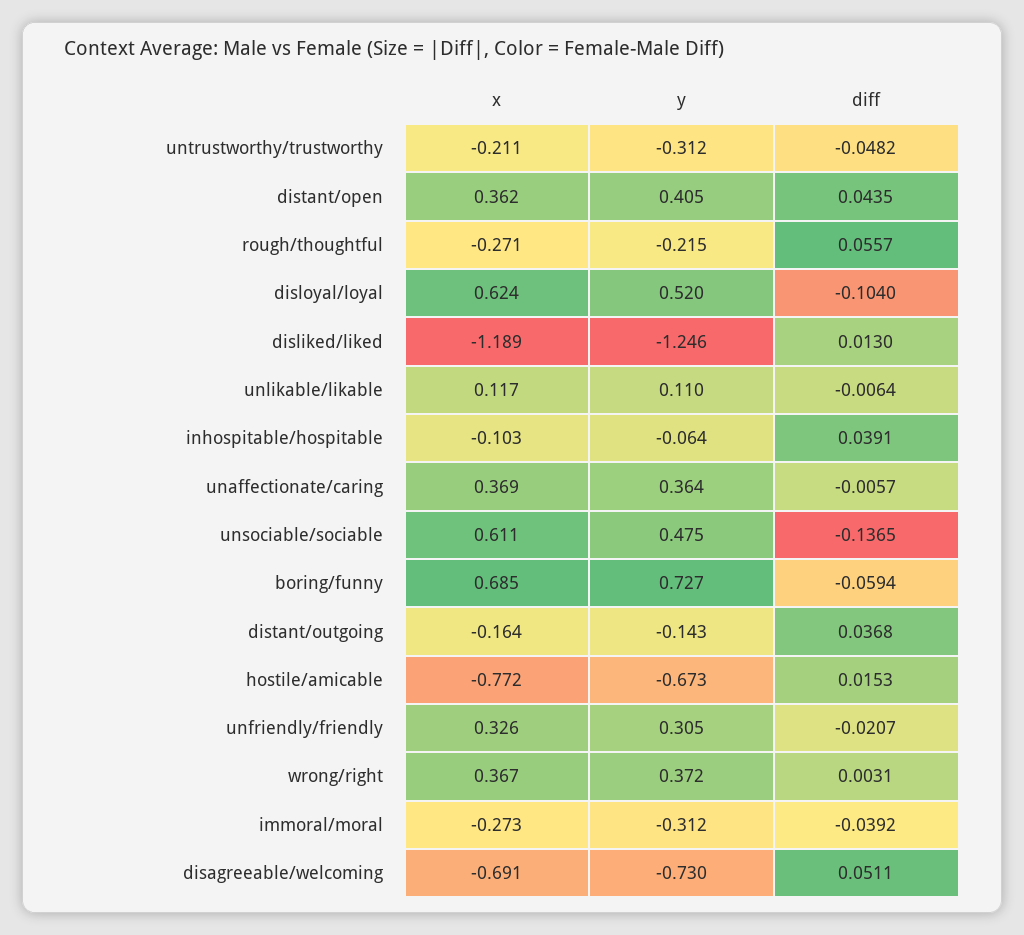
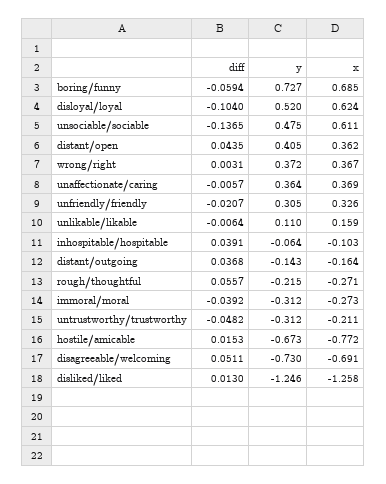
x, disliked/liked: -1.189 -> -1.258
x, unlikable/likable: 0.117 -> 0.159

